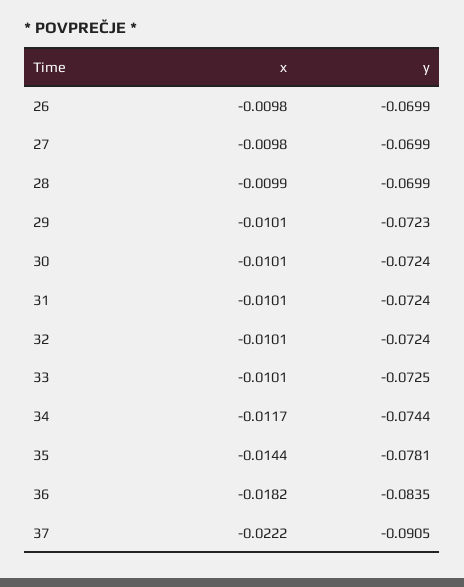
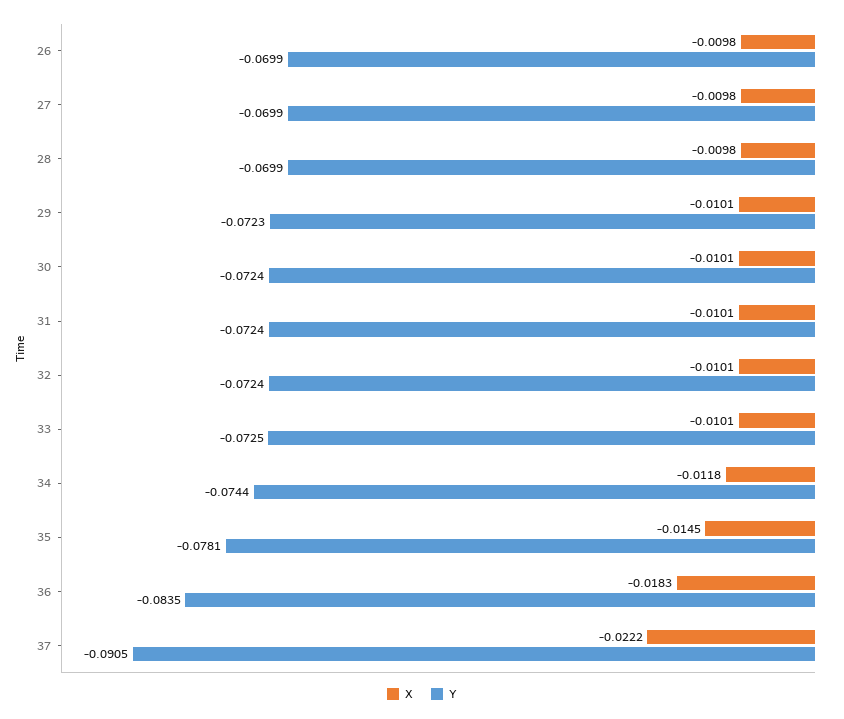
x, 28: -0.0099 -> -0.0098
x, 34: -0.0117 -> -0.0118
x, 35: -0.0144 -> -0.0145
x, 36: -0.0182 -> -0.0183

